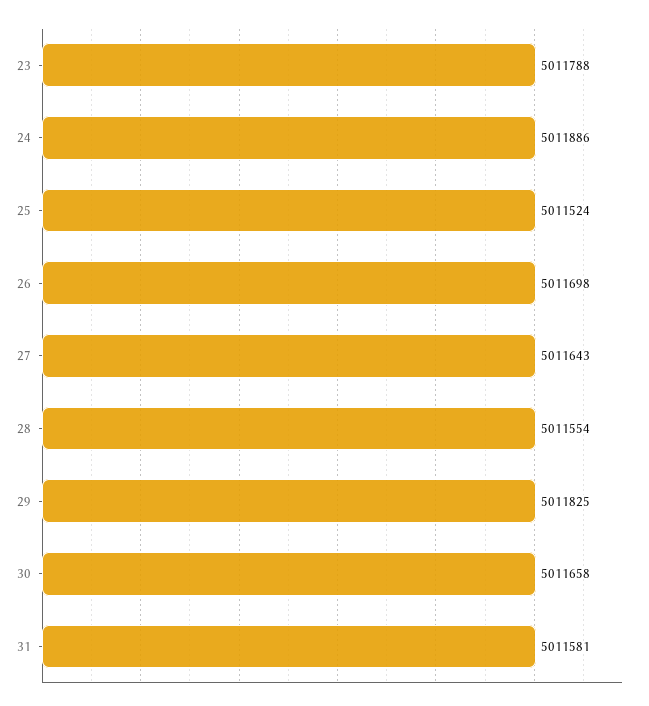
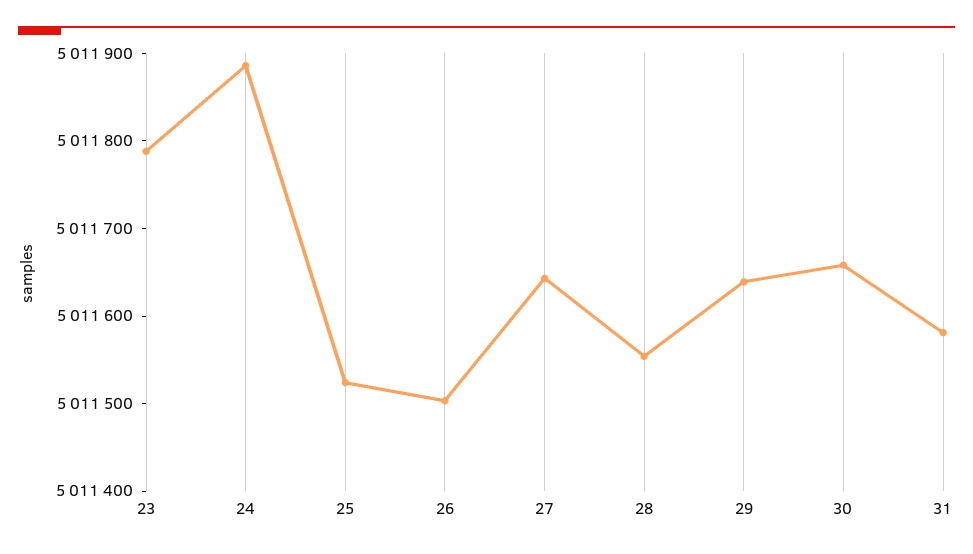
26: 5011698 -> 5011500
29: 5011825 -> 5011640

